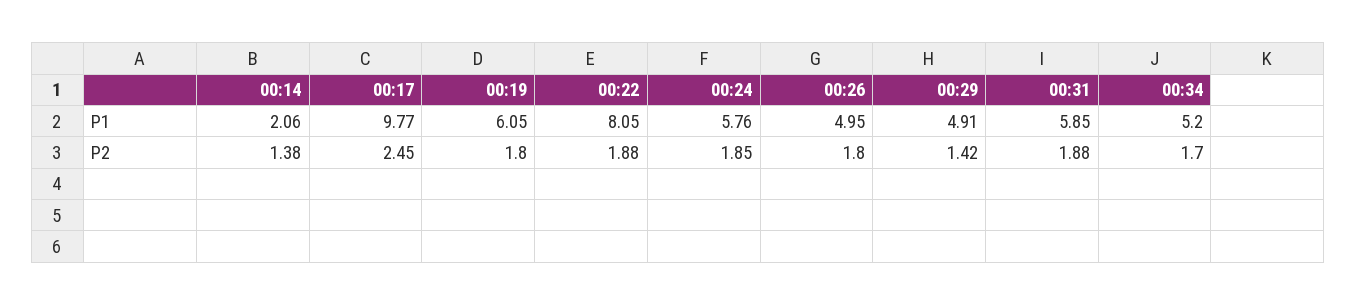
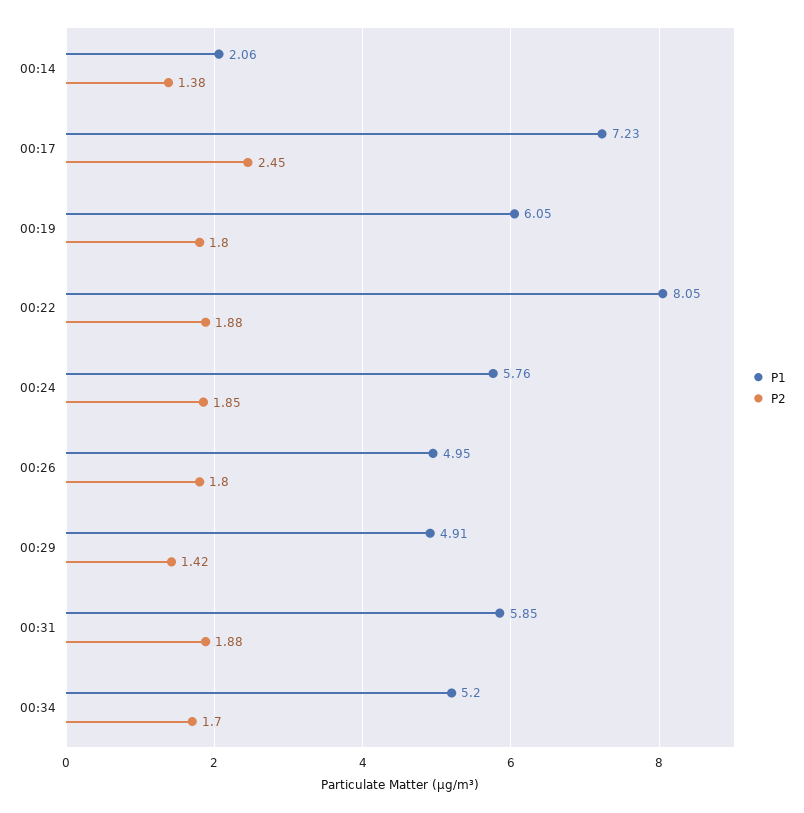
P1, 00:17: 9.77 -> 7.23

